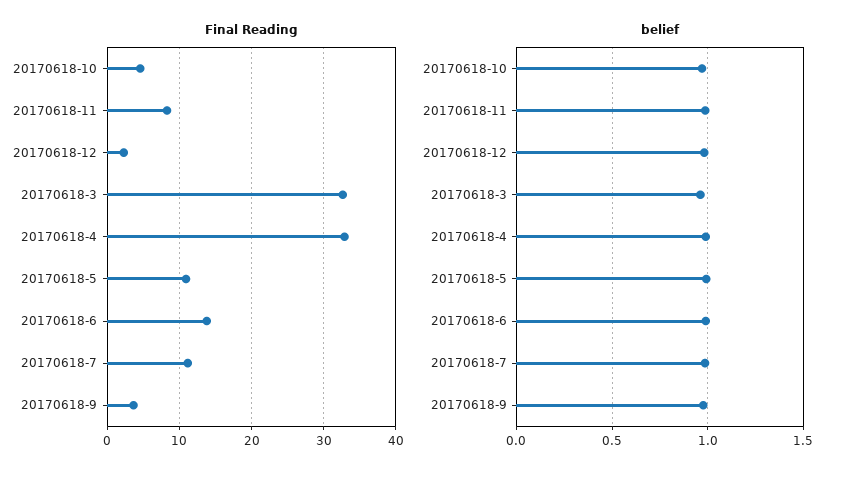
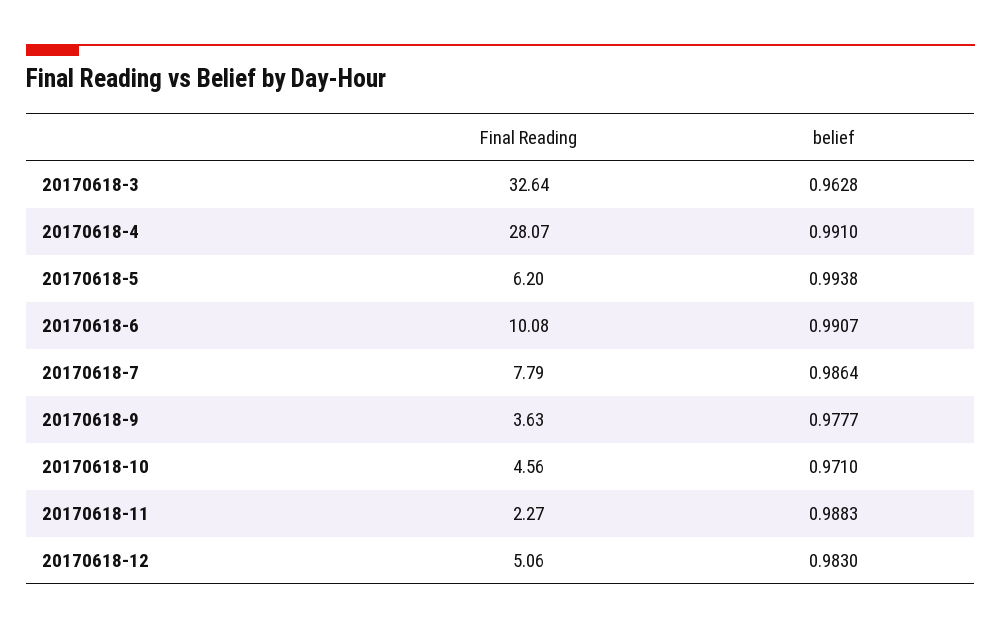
Final Reading, 20170618-11: 8 -> 2.27
Final Reading, 20170618-12: 2 -> 5.06
Final Reading, 20170618-4: 33 -> 28.07
Final Reading, 20170618-5: 11 -> 6.2
Final Reading, 20170618-6: 14 -> 10.08
Final Reading, 20170618-7: 11 -> 7.79

